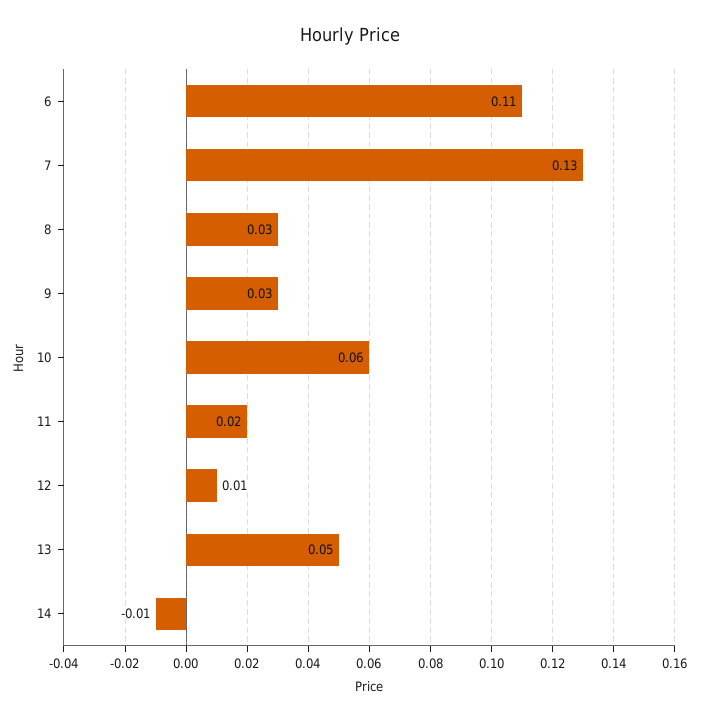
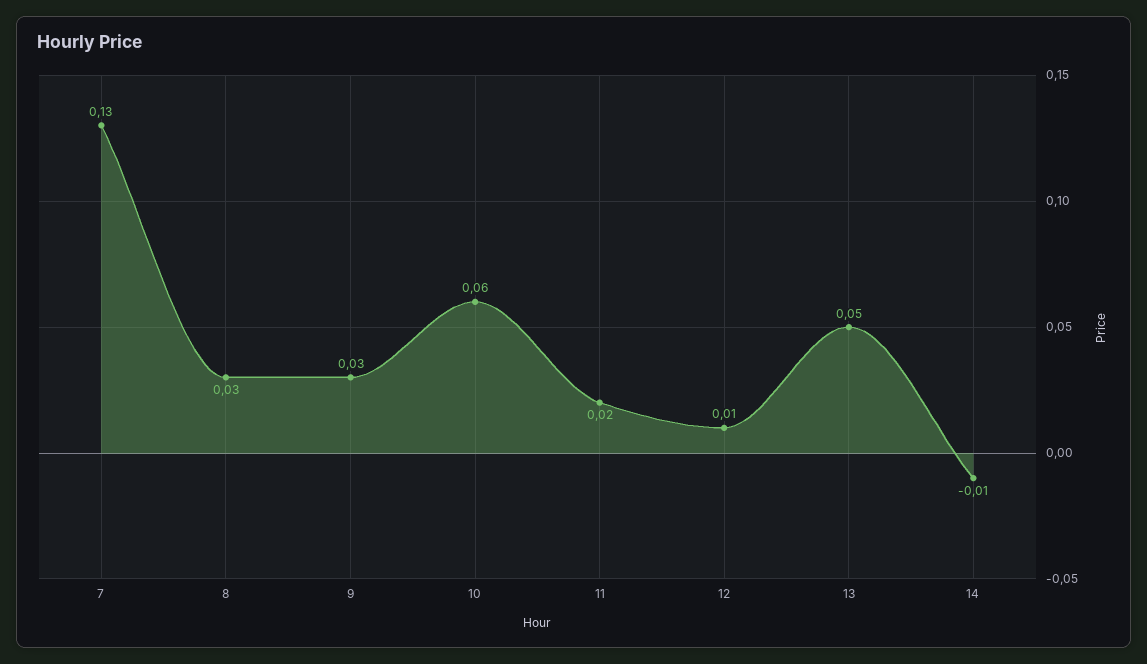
6: 0.11 -> none

